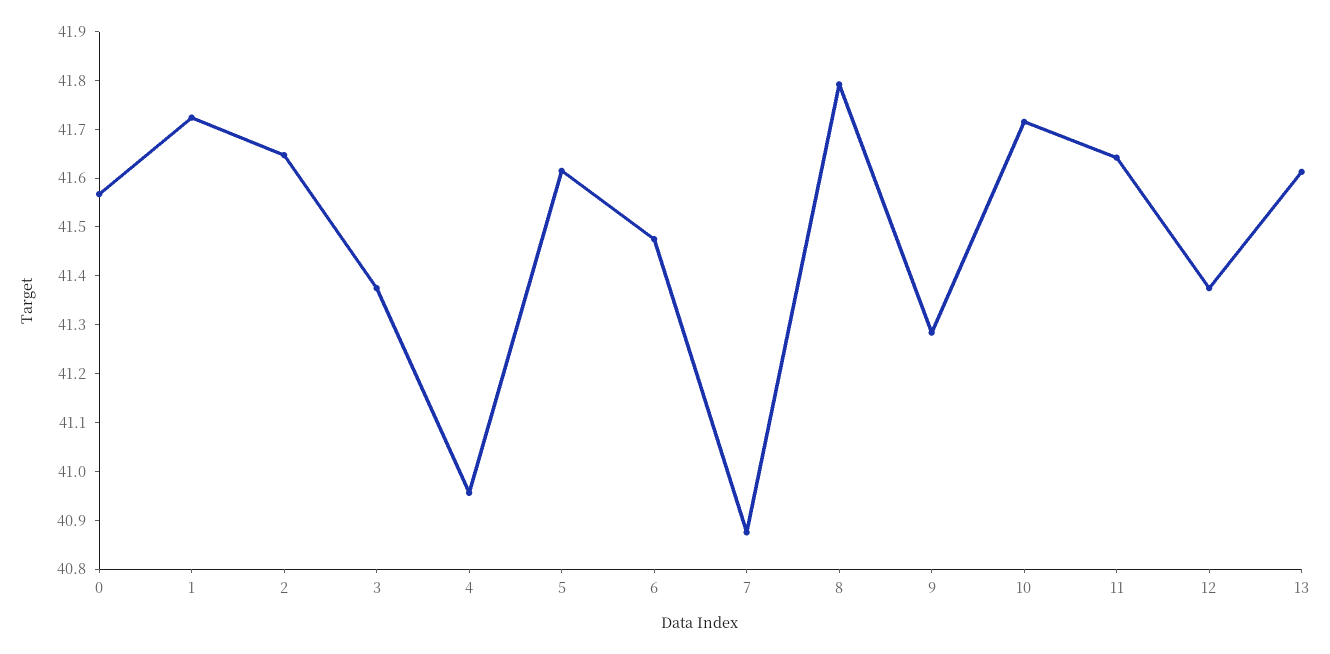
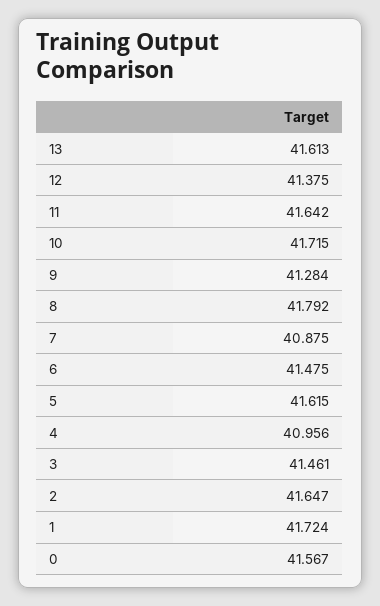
3: 41.38 -> 41.461

